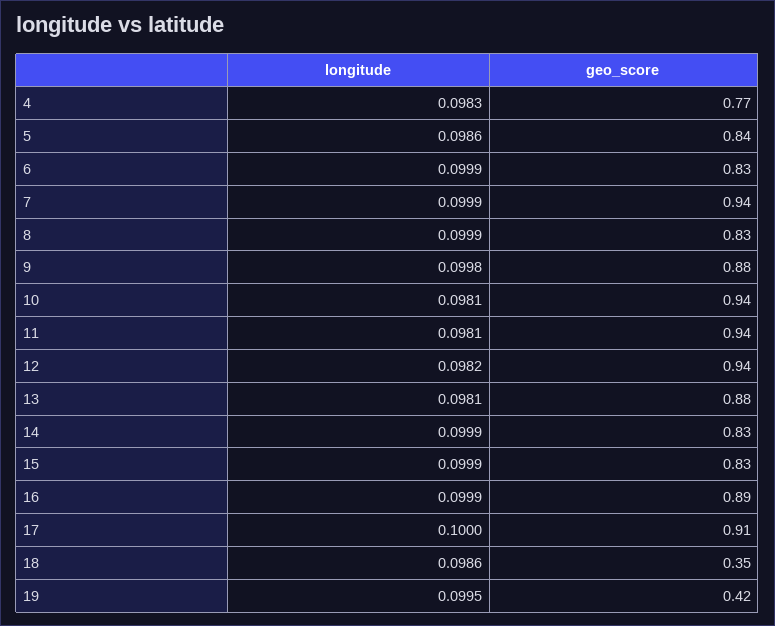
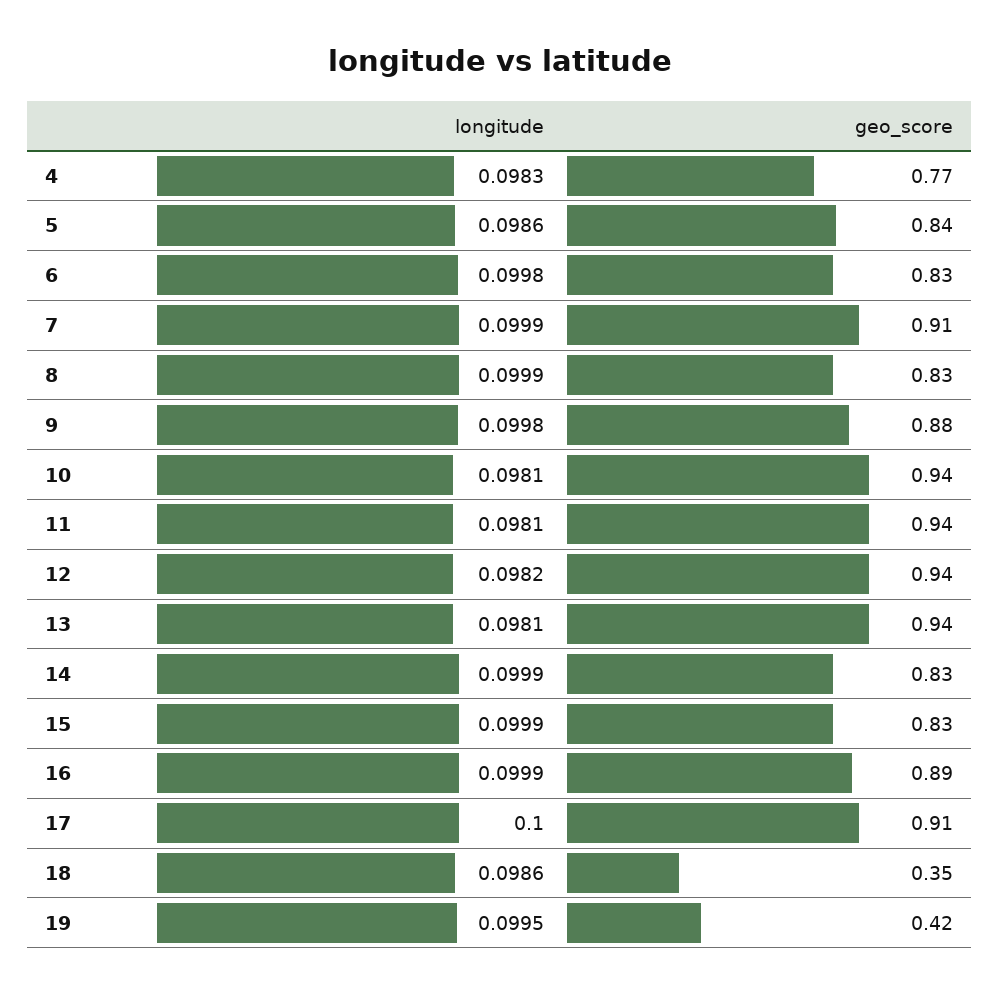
longitude, 6: 0.0999 -> 0.0998
geo_score, 7: 0.94 -> 0.91
geo_score, 13: 0.88 -> 0.94

